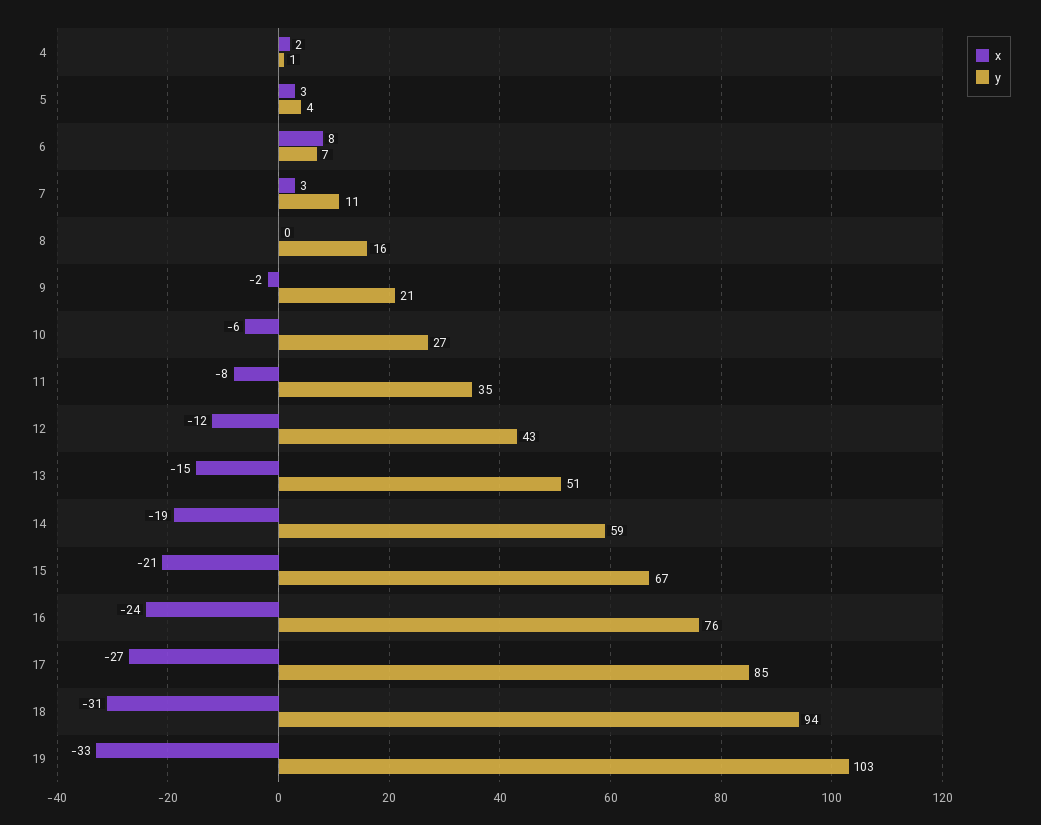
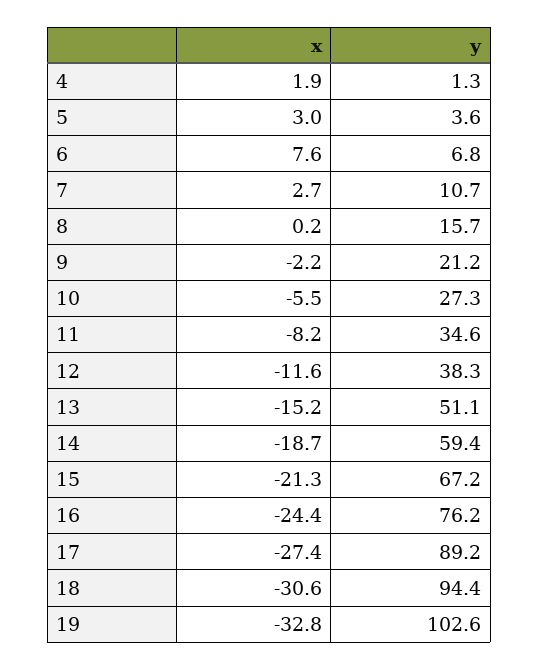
y, 12: 43 -> 38.3
y, 17: 85 -> 89.2

